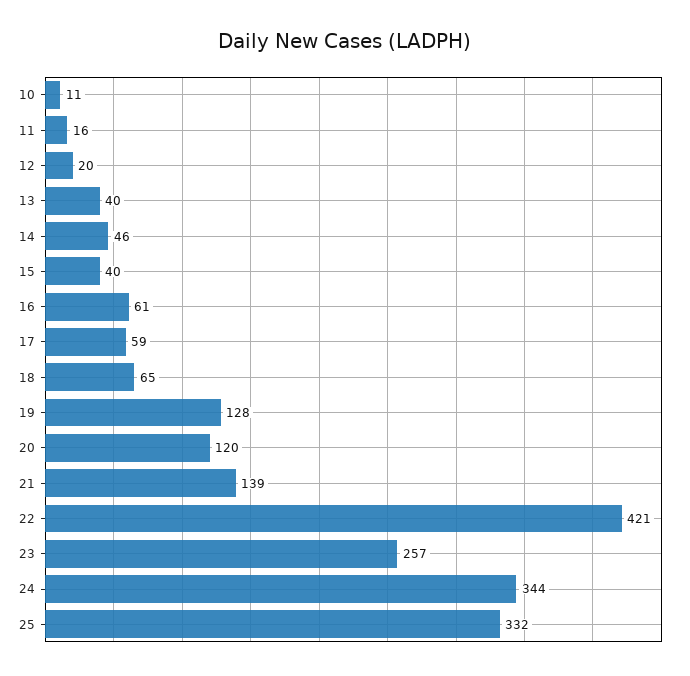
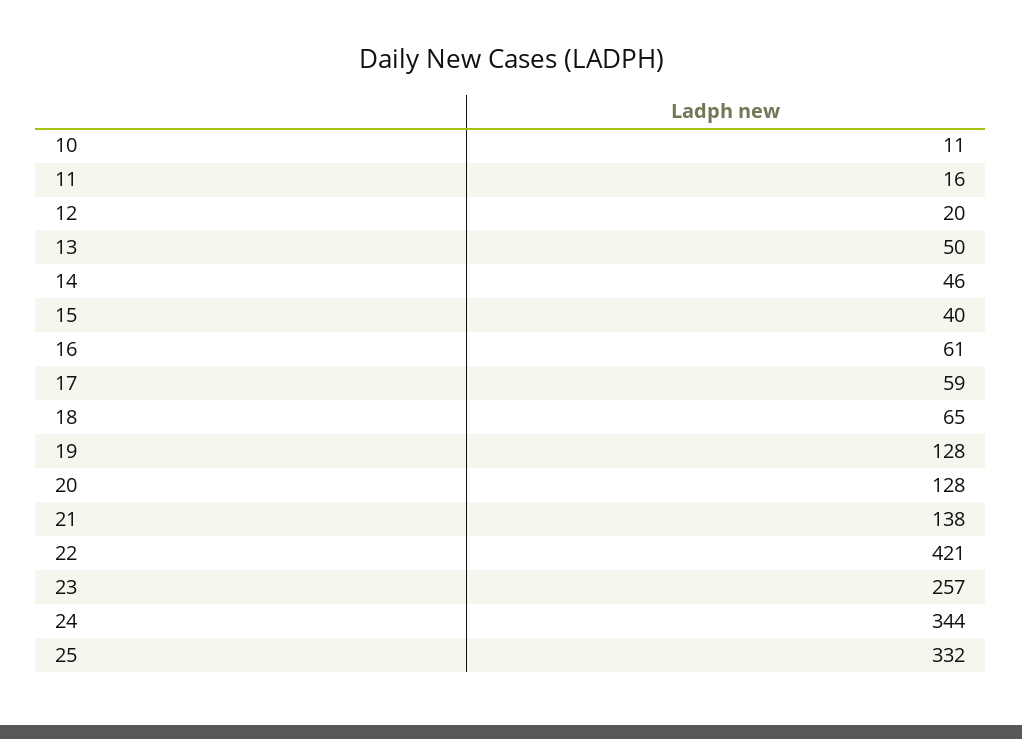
13: 40 -> 50
20: 120 -> 128
21: 139 -> 138

